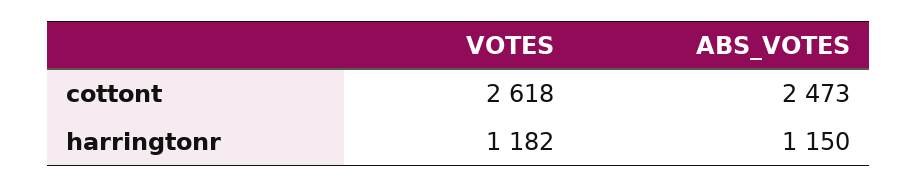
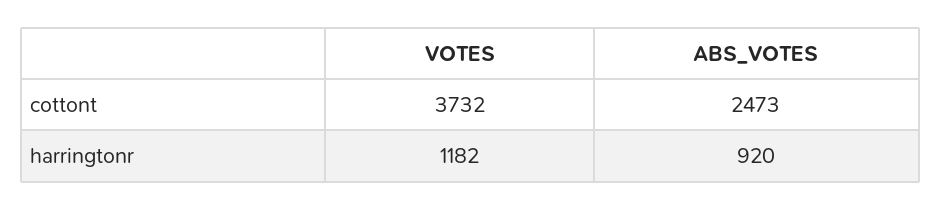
VOTES, cottont: 2618 -> 3732
ABS_VOTES, harringtonr: 1150 -> 920

